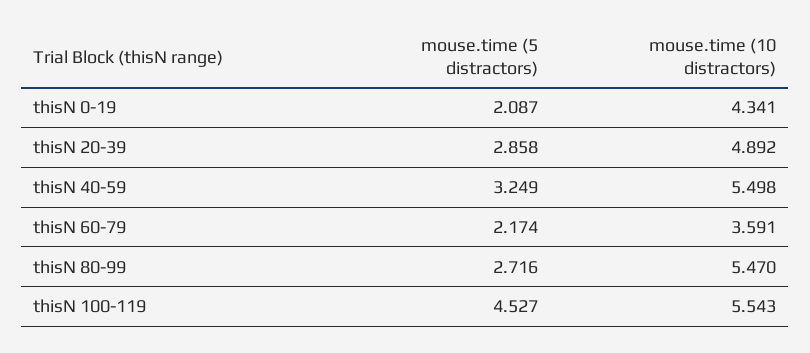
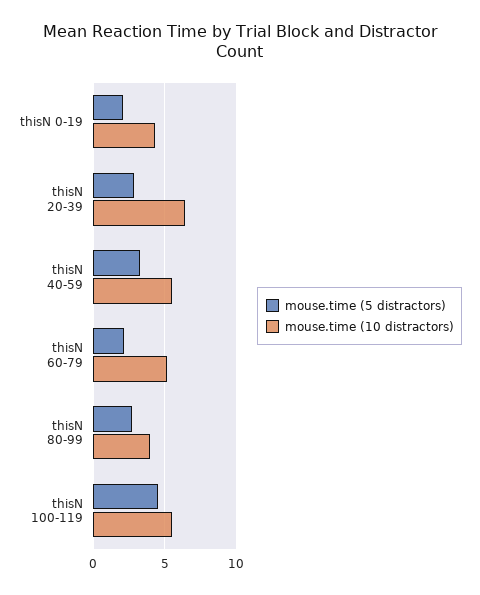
mouse.time (10 distractors), thisN 20-39: 4.892 -> 6.5
mouse.time (10 distractors), thisN 60-79: 3.591 -> 5
mouse.time (10 distractors), thisN 80-99: 5.47 -> 4

